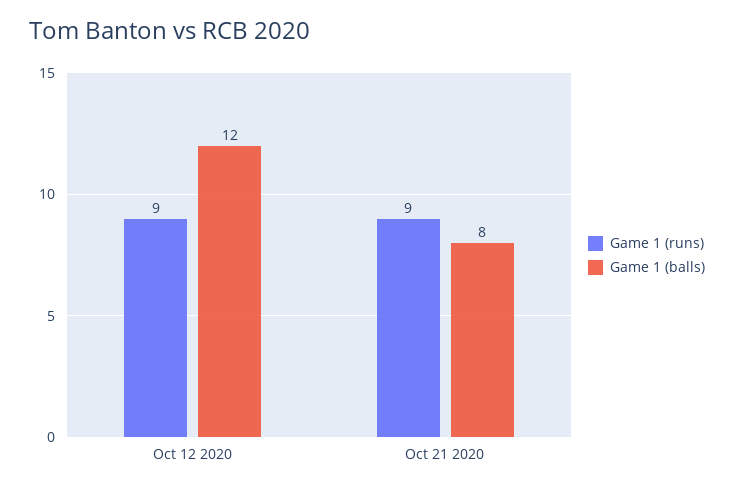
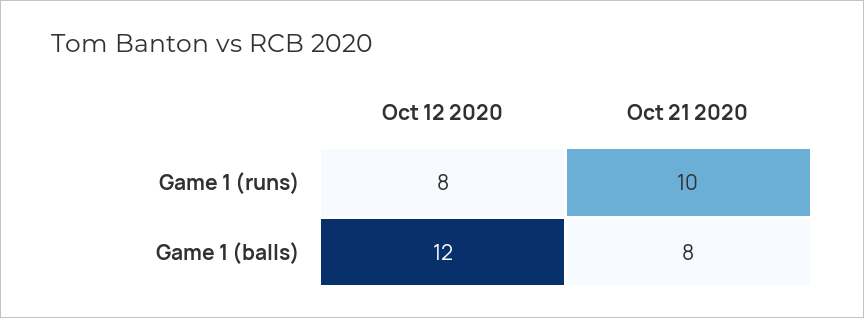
Game 1 (runs), Oct 12 2020: 9 -> 8
Game 1 (runs), Oct 21 2020: 9 -> 10

